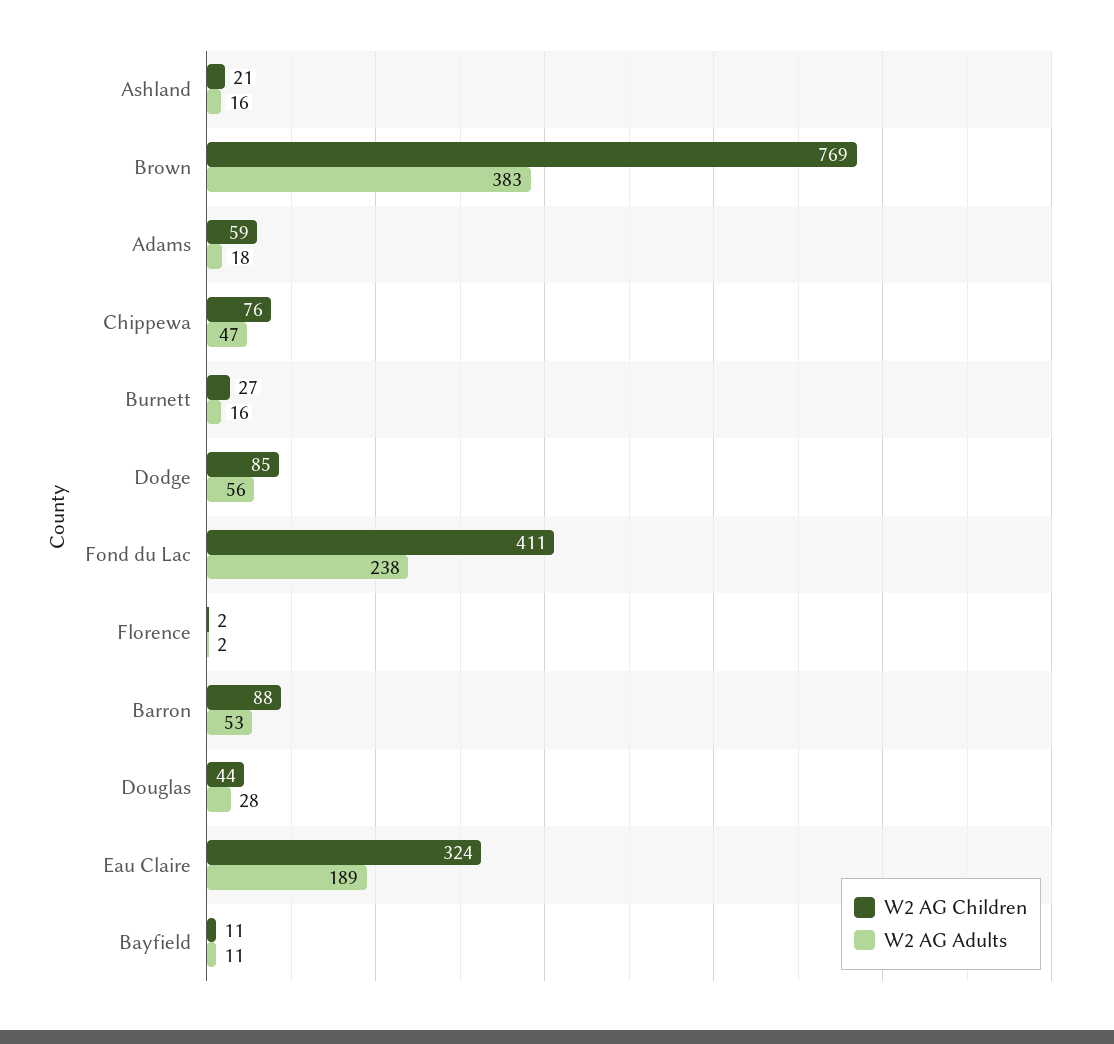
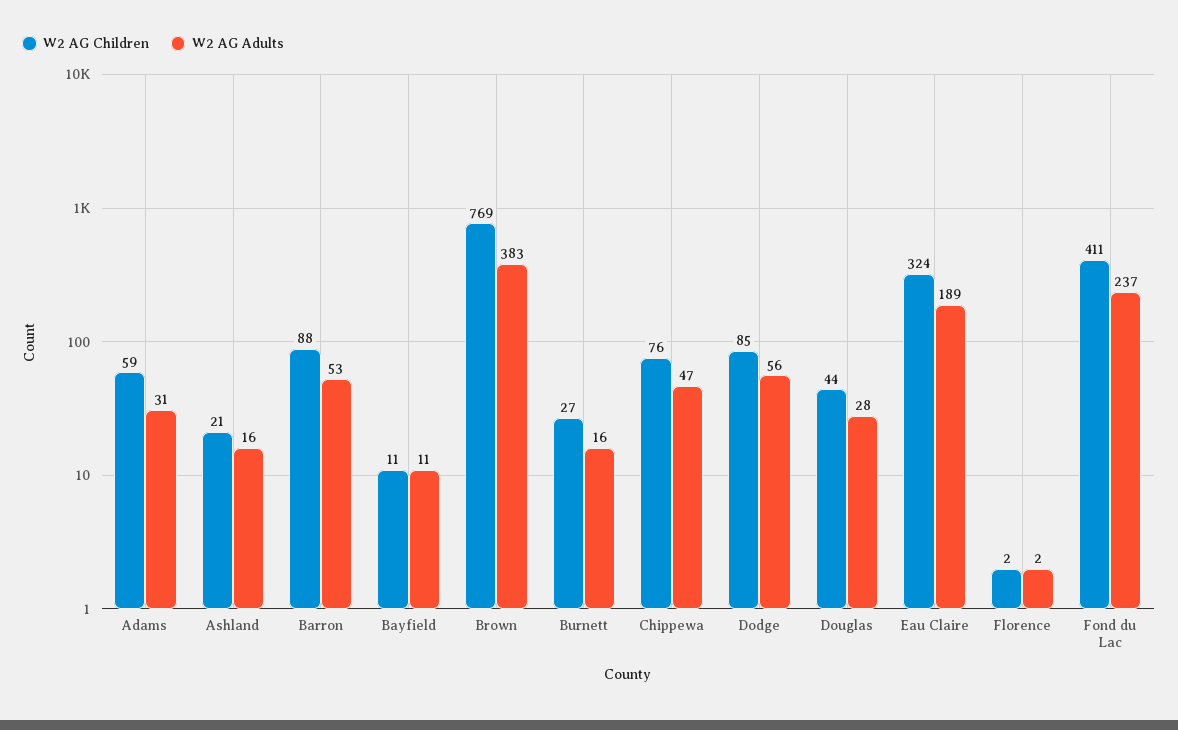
W2 AG Adults, Adams: 18 -> 31
W2 AG Adults, Fond du Lac: 238 -> 237

